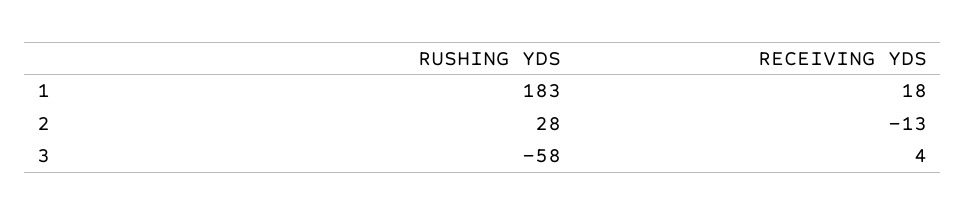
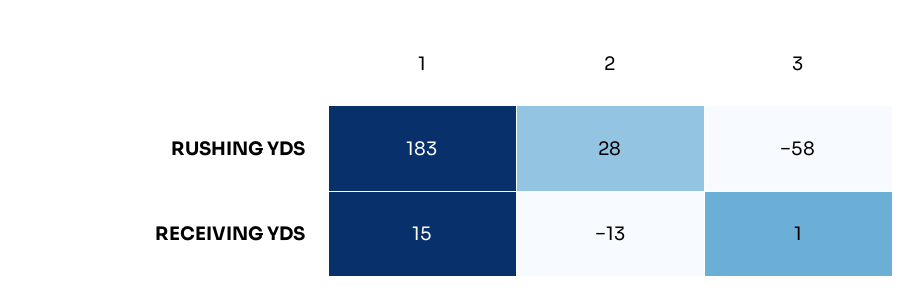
RECEIVING YDS, 1: 18 -> 15
RECEIVING YDS, 3: 4 -> 1

